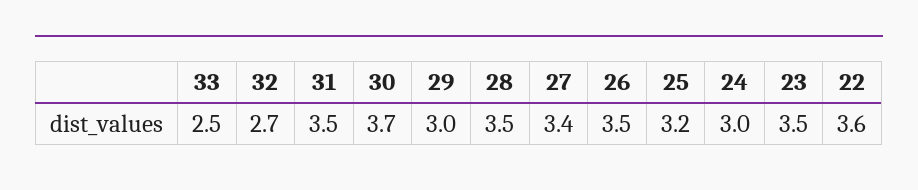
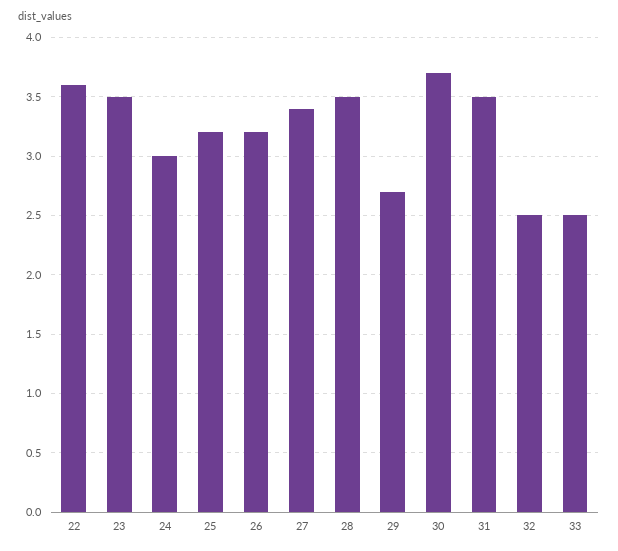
32: 2.7 -> 2.5
29: 3 -> 2.7
26: 3.5 -> 3.2

